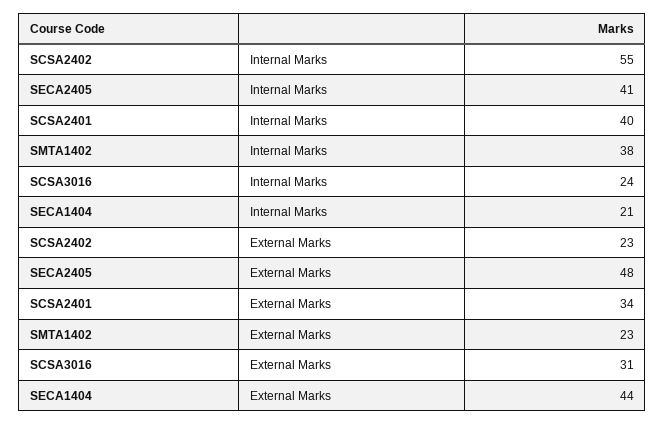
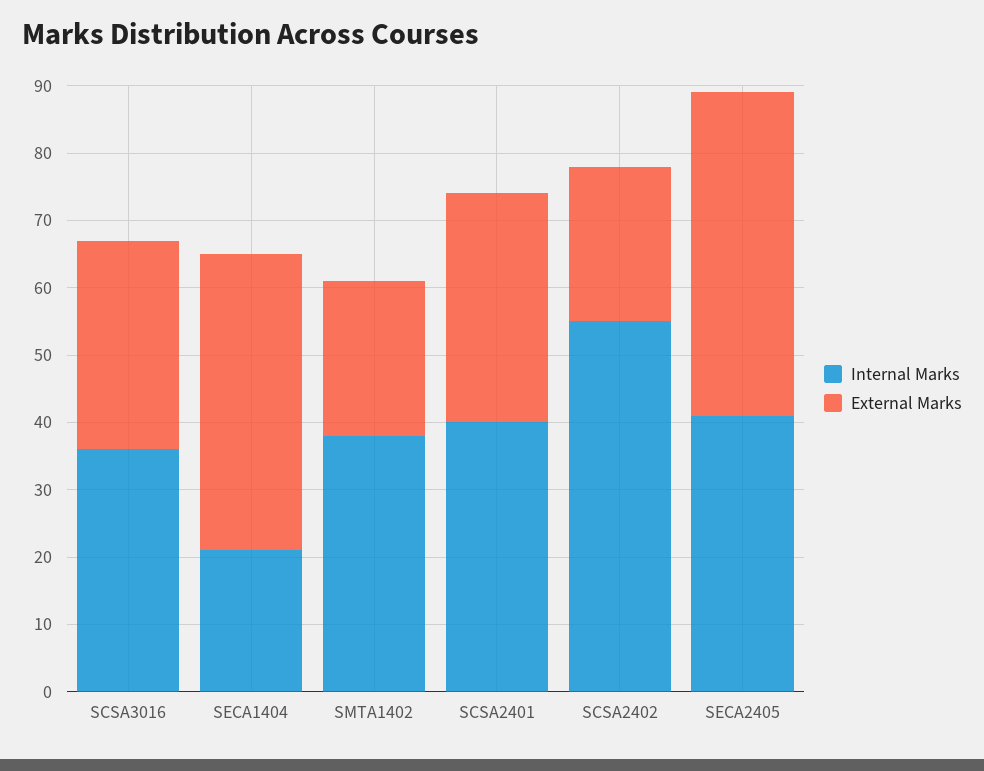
Internal Marks, SCSA3016: 24 -> 35

